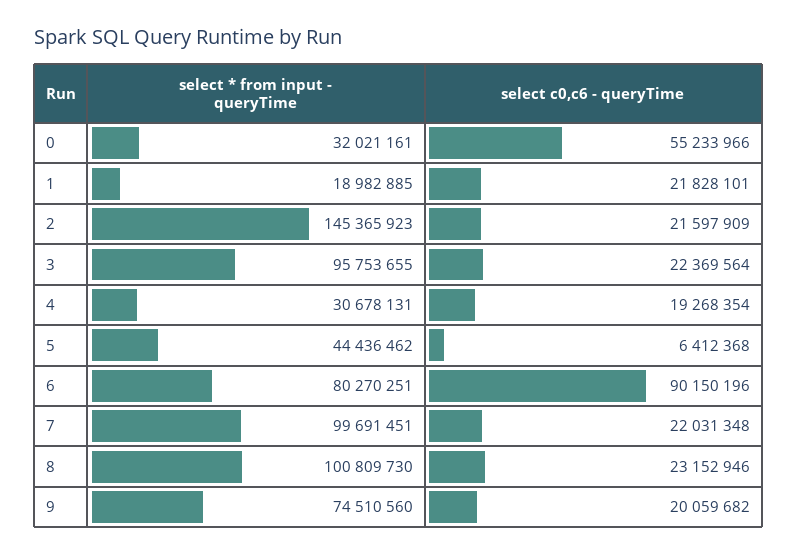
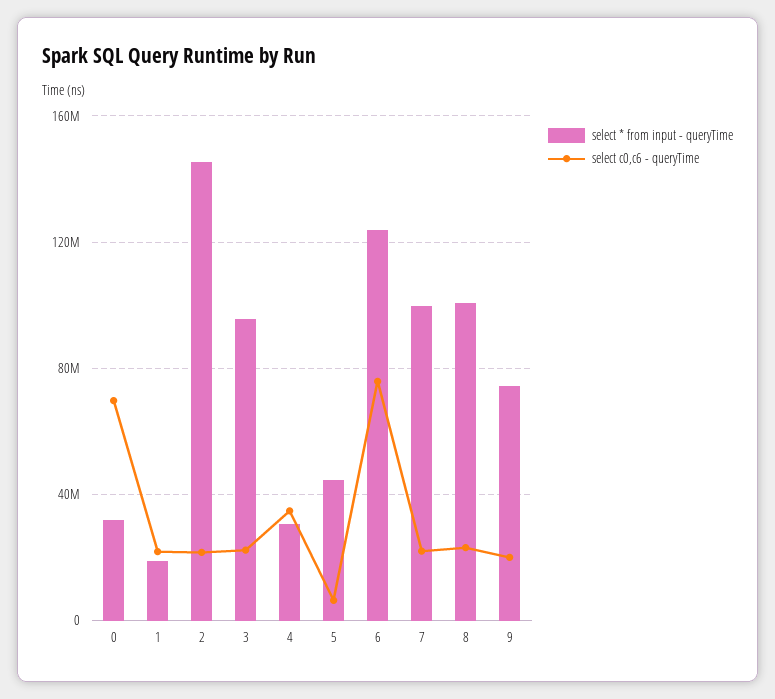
select c0,c6 - queryTime, 0: 55233966 -> 70000000
select c0,c6 - queryTime, 4: 19268354 -> 35000000
select * from input - queryTime, 6: 80270251 -> 125000000
select c0,c6 - queryTime, 6: 90150196 -> 75000000

